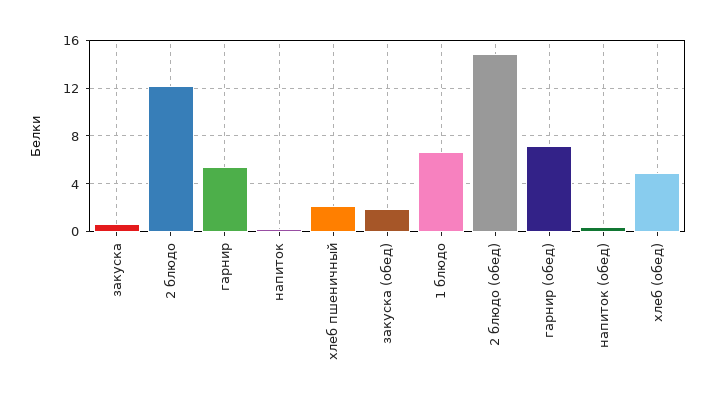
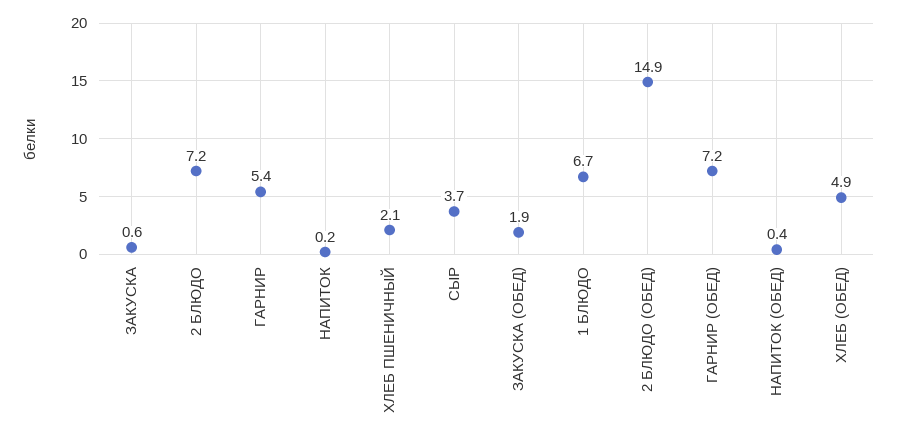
2 блюдо: 12 -> 7.2
СЫР: none -> 3.7

